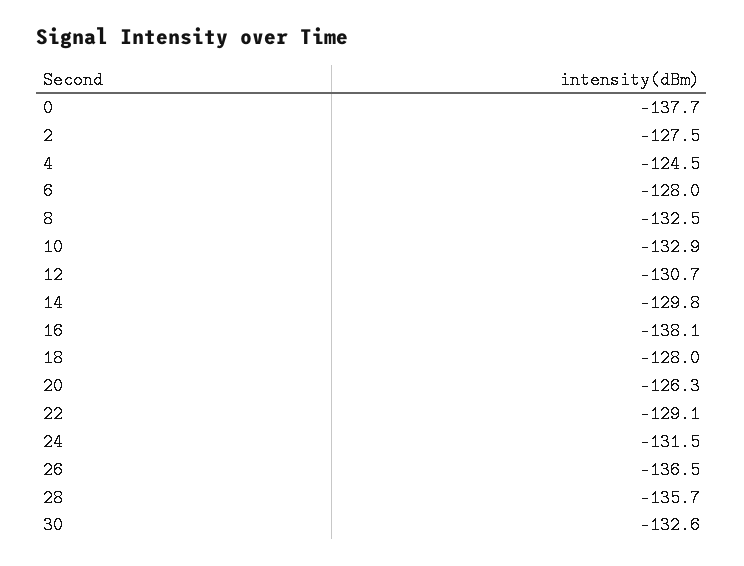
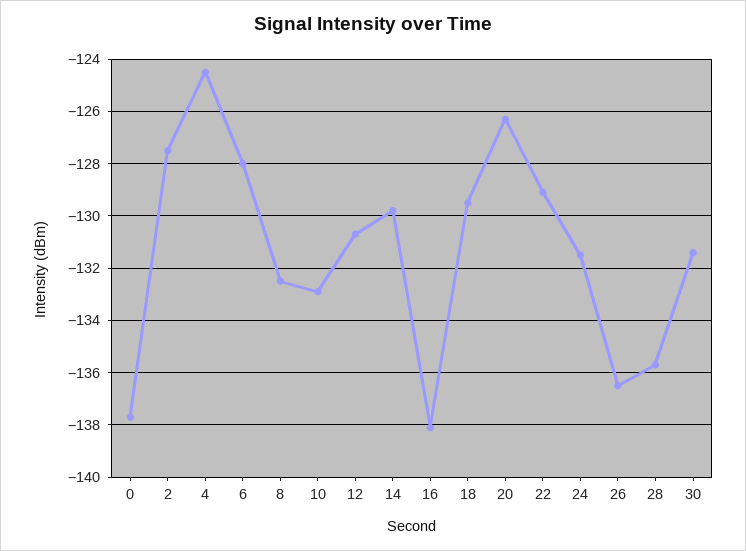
18: -128 -> -129.5
30: -132.6 -> -131.5

